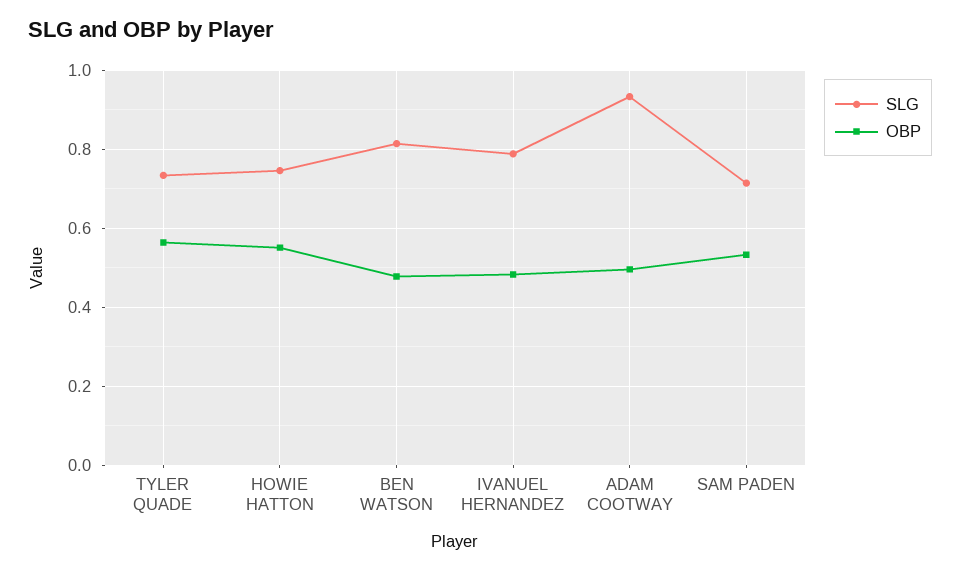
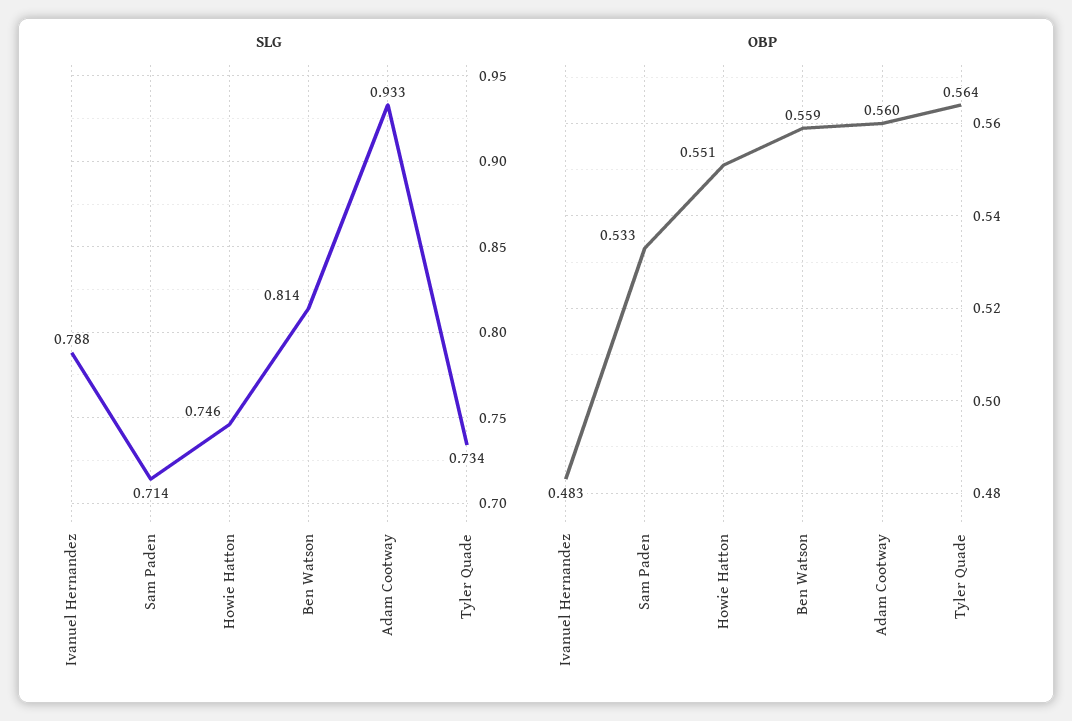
OBP, BEN WATSON: 0.48 -> 0.559
OBP, ADAM COOTWAY: 0.5 -> 0.56

